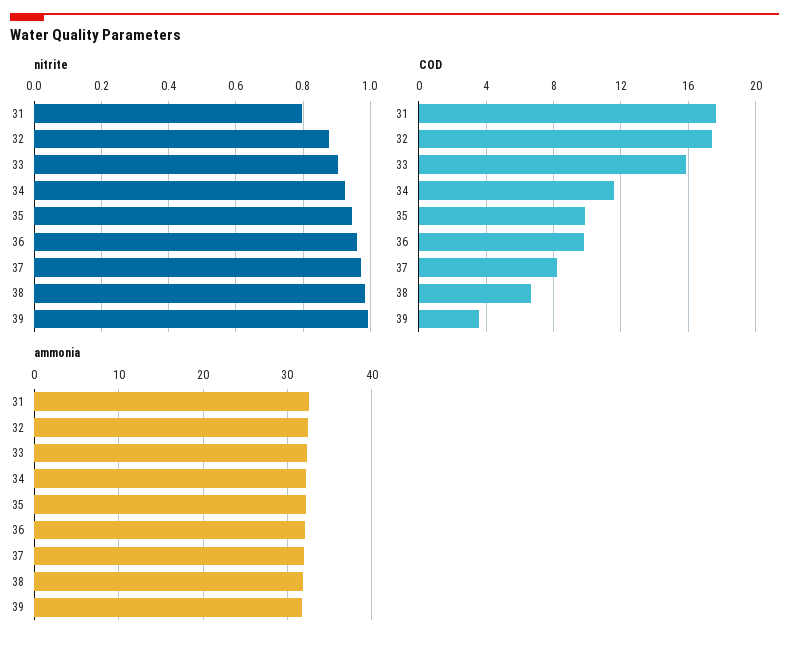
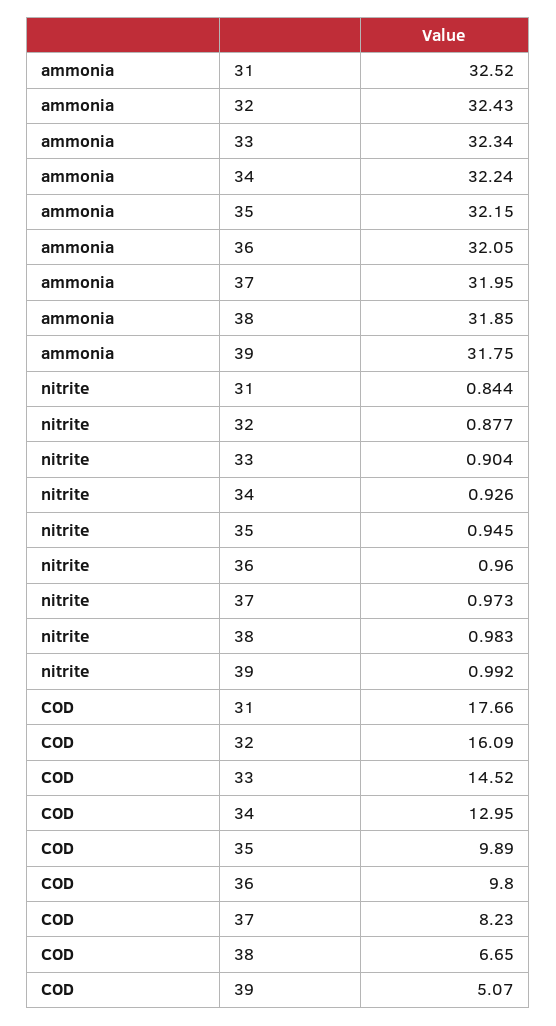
nitrite, 31: 0.8 -> 0.844
COD, 32: 17.5 -> 16.09
COD, 33: 16 -> 14.52
COD, 34: 11.5 -> 12.95
COD, 39: 3.5 -> 5.07

